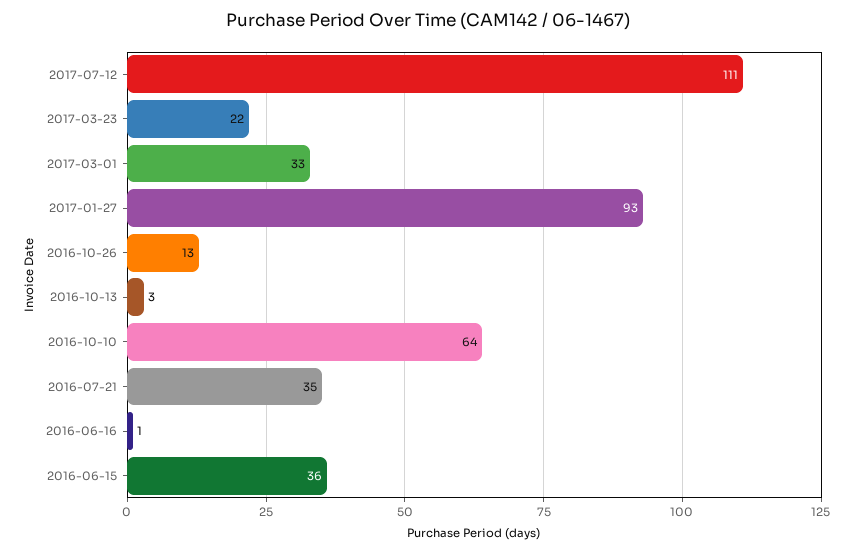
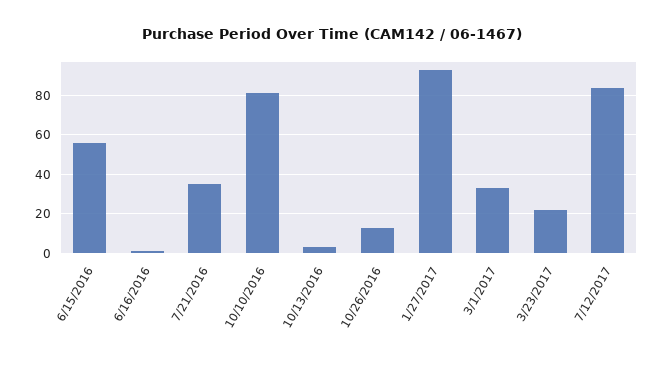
2017-07-12: 111 -> 85
2016-10-10: 64 -> 80
2016-06-15: 36 -> 55

